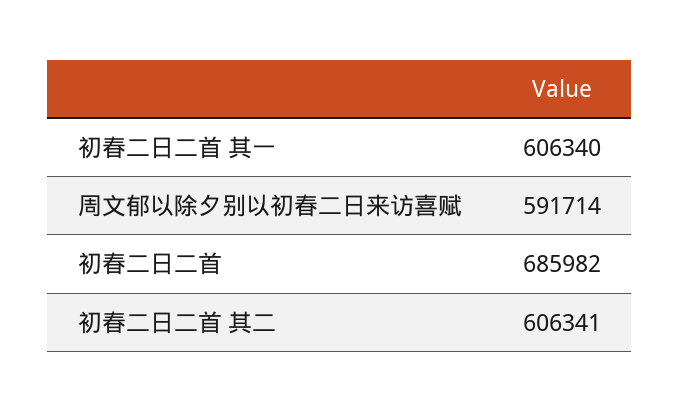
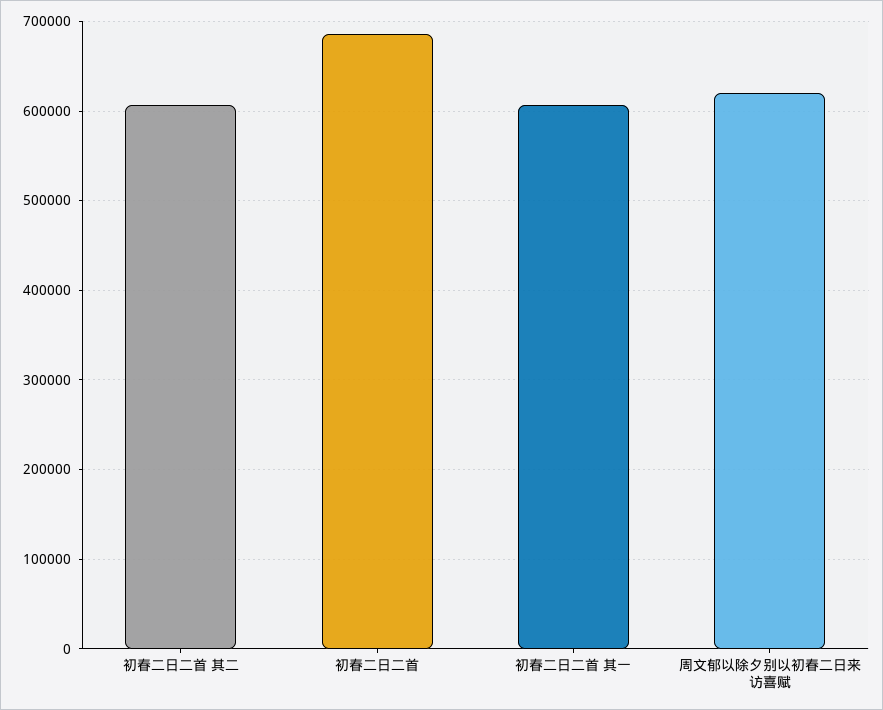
周文郁以除夕别以初春二日来访喜赋: 591714 -> 620000

